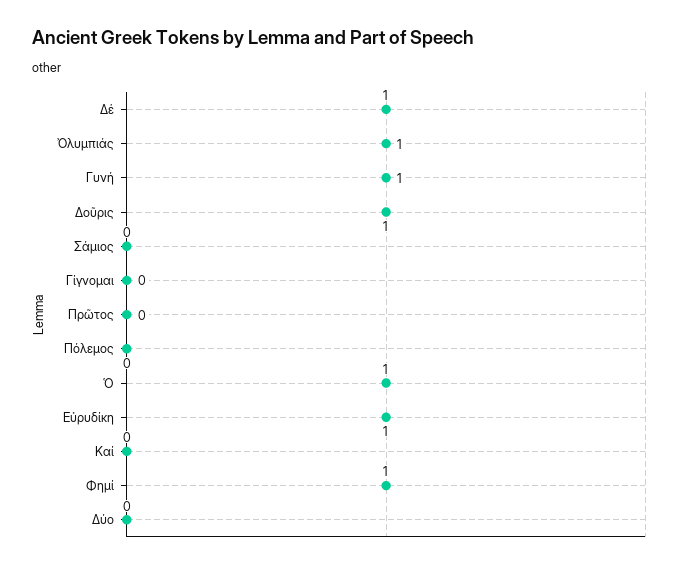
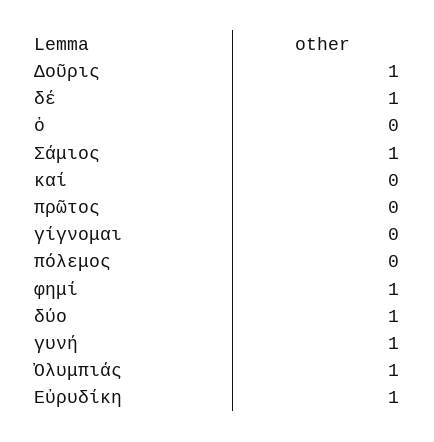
Σάμιος: 0 -> 1
Ὁ: 1 -> 0
Δύο: 0 -> 1

